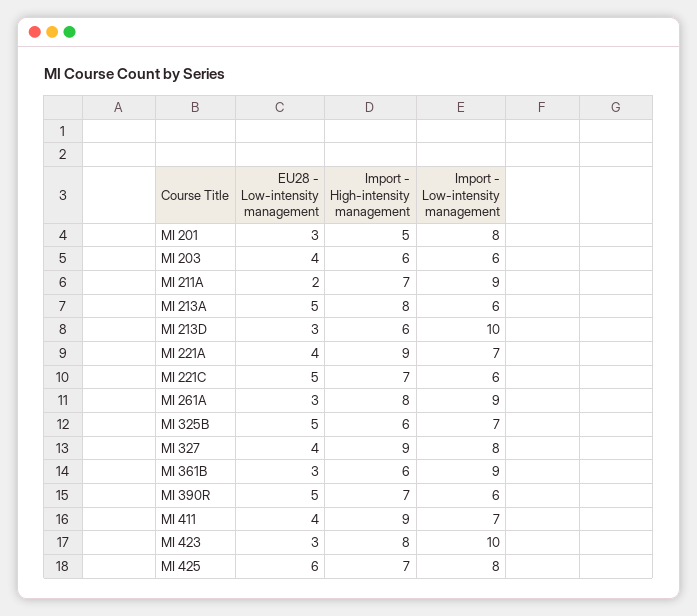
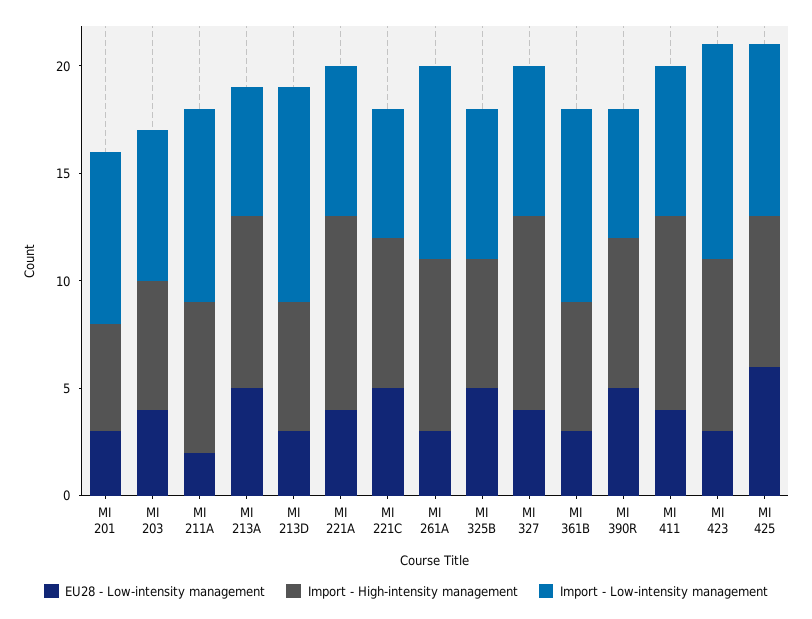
Import - Low-intensity management, MI 203: 6 -> 7
Import - Low-intensity management, MI 327: 8 -> 7

